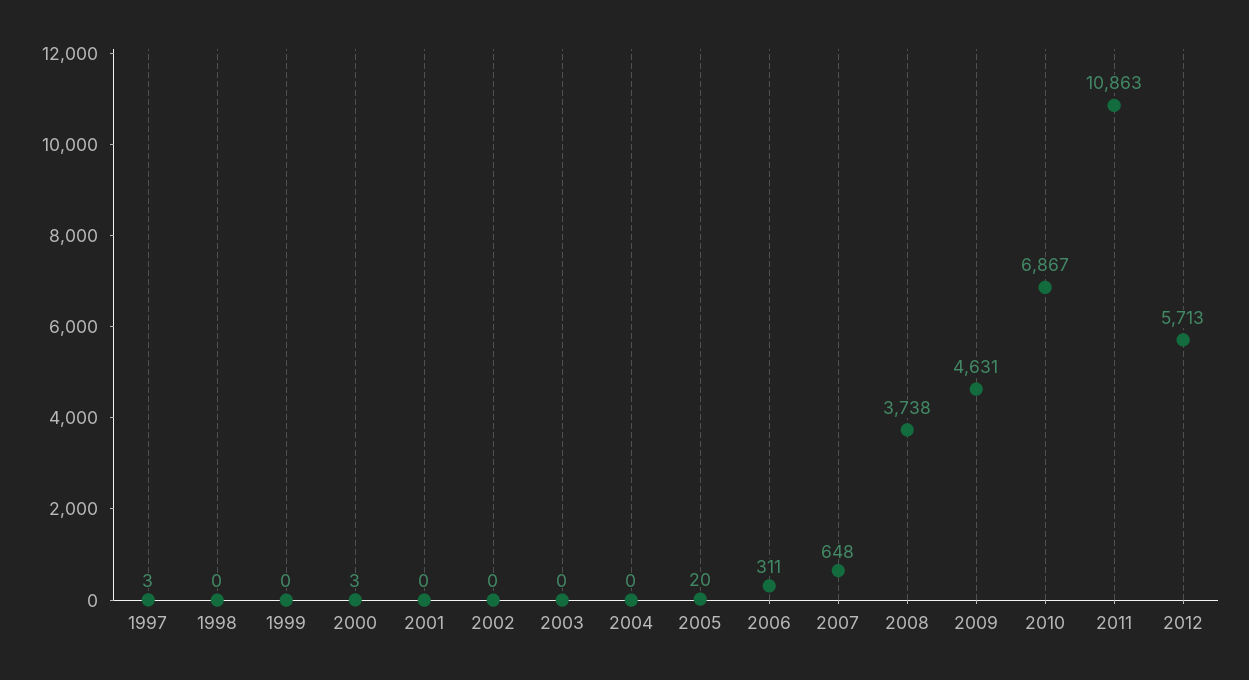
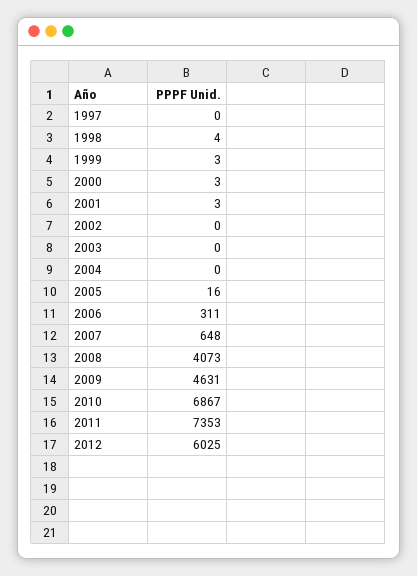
1997: 3 -> 0
1998: 0 -> 4
1999: 0 -> 3
2001: 0 -> 3
2005: 20 -> 16
2008: 3738 -> 4073
2011: 10863 -> 7353
2012: 5713 -> 6025

